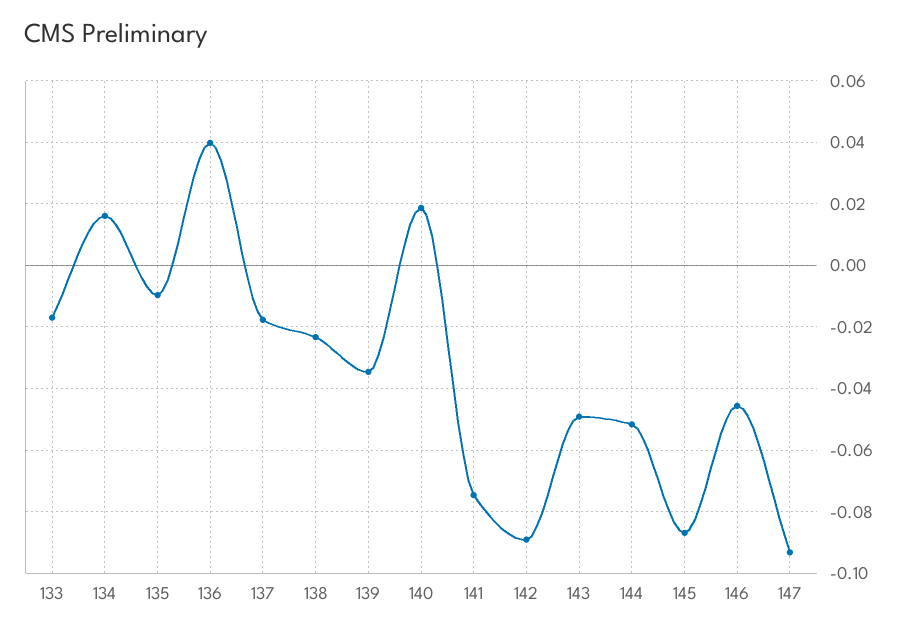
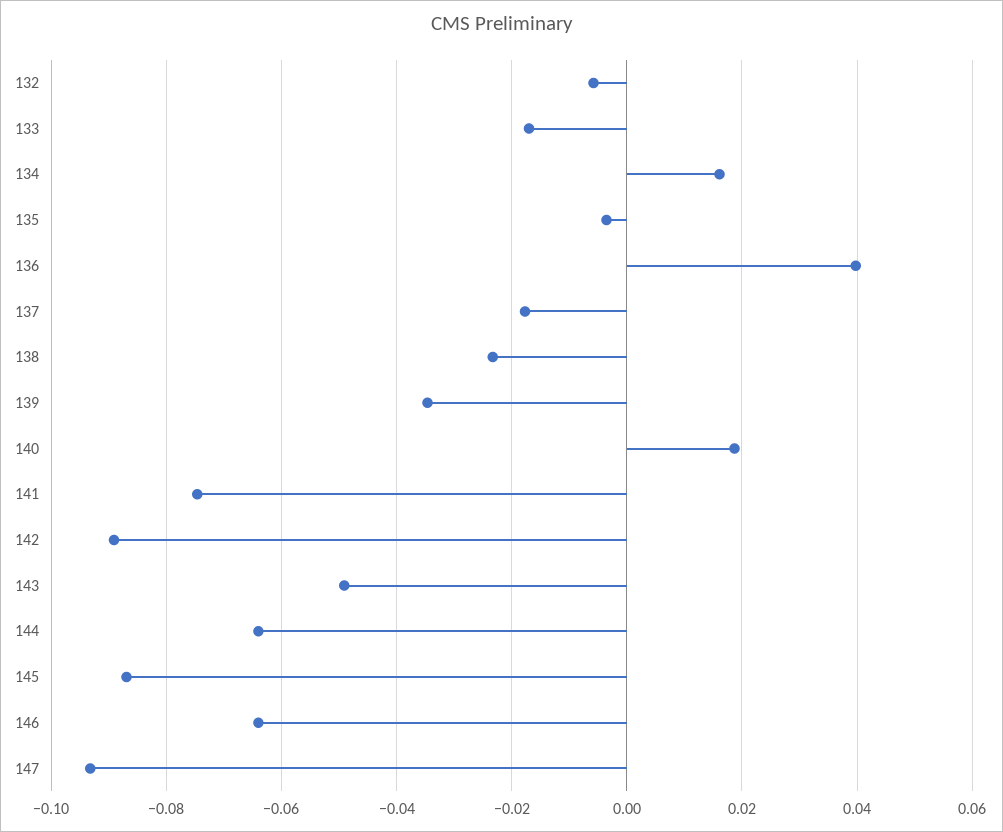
135: -0.01 -> -0.004
144: -0.052 -> -0.064
146: -0.046 -> -0.064
132: none -> -0.006

